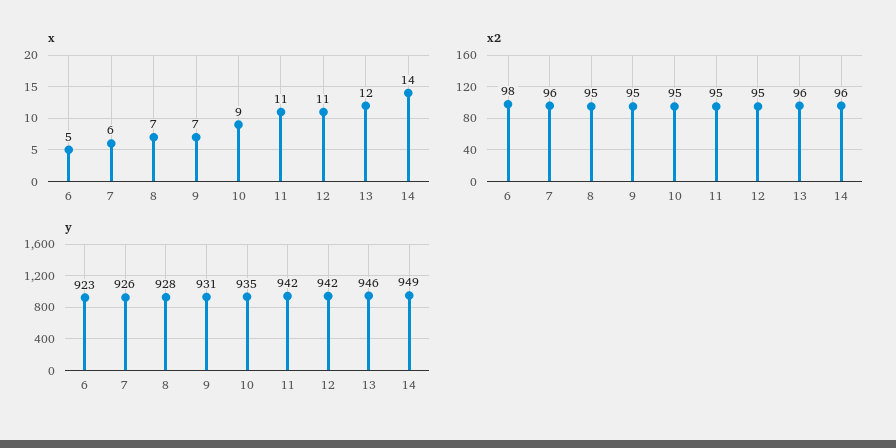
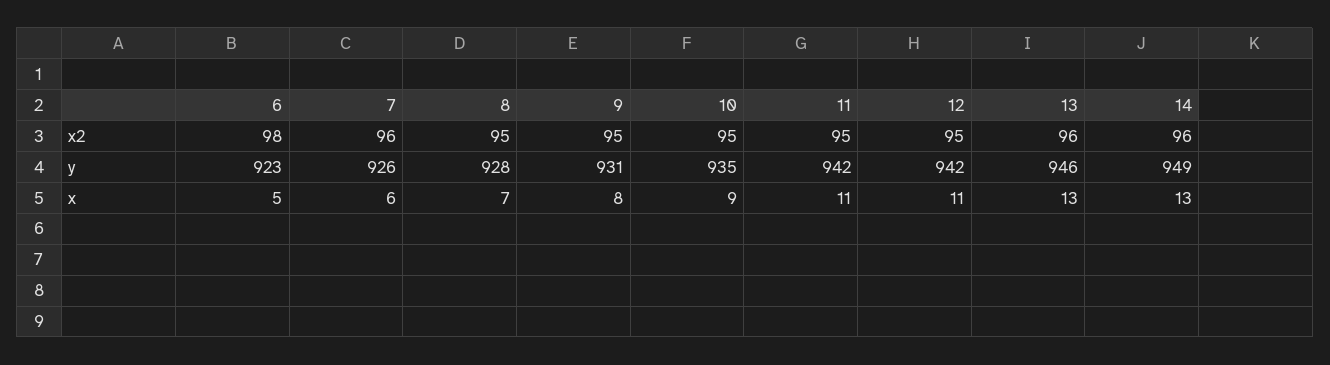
x, 9: 7 -> 8
x, 13: 12 -> 13
x, 14: 14 -> 13

